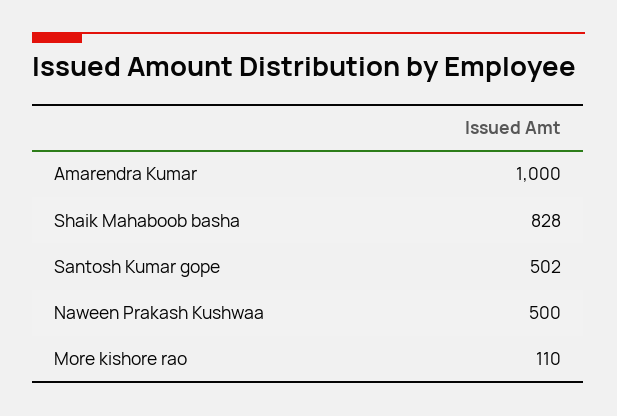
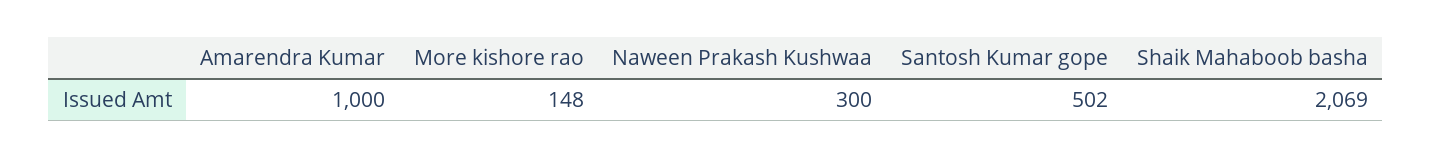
Shaik Mahaboob basha: 828 -> 2069
Naween Prakash Kushwaa: 500 -> 300
More kishore rao: 110 -> 148

